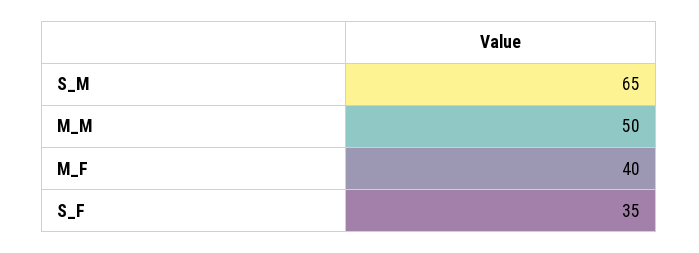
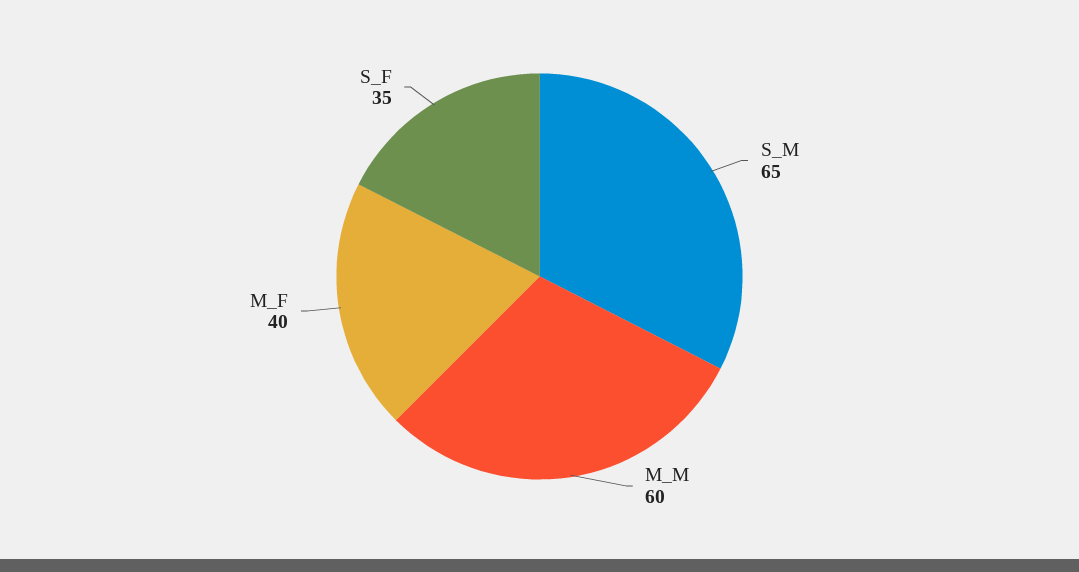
M_M: 50 -> 60

